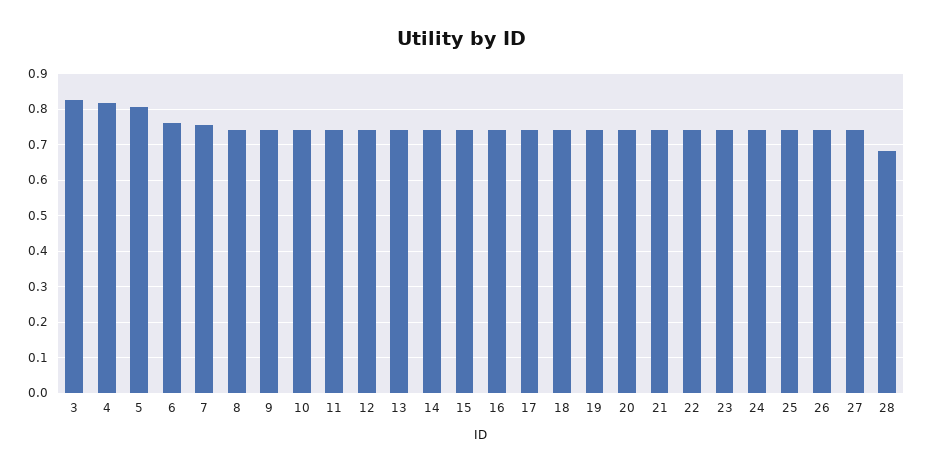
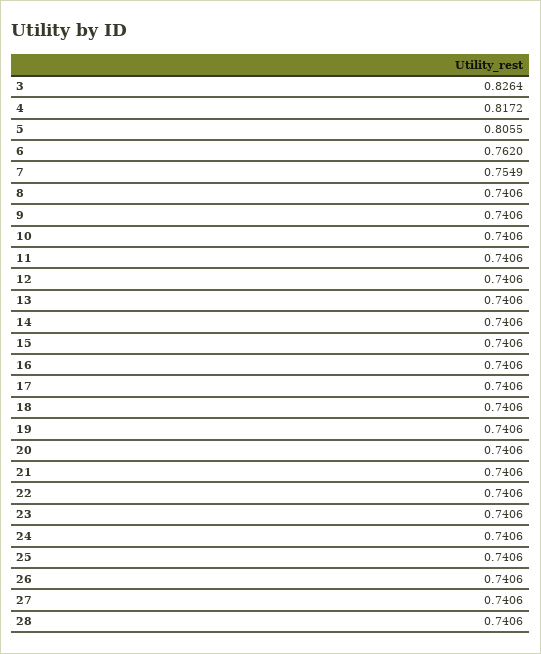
28: 0.68 -> 0.7406

